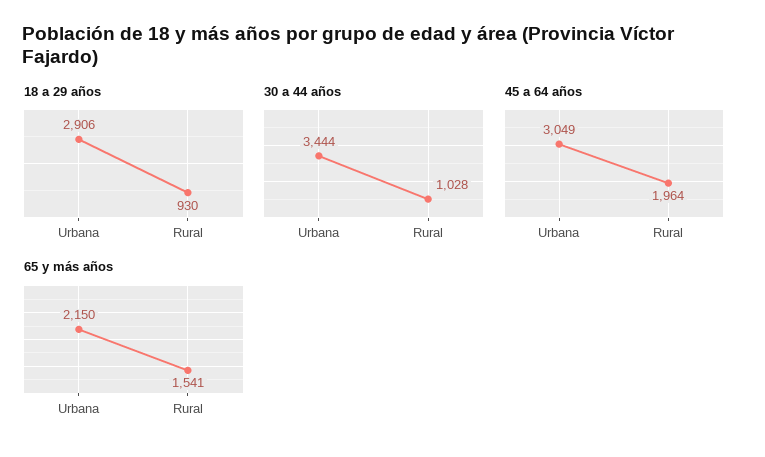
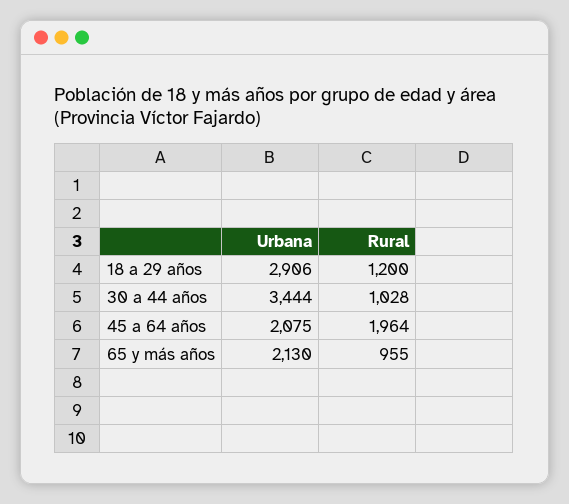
18 a 29 años, Rural: 930 -> 1200
45 a 64 años, Urbana: 3049 -> 2075
65 y más años, Urbana: 2150 -> 2130
65 y más años, Rural: 1541 -> 955

